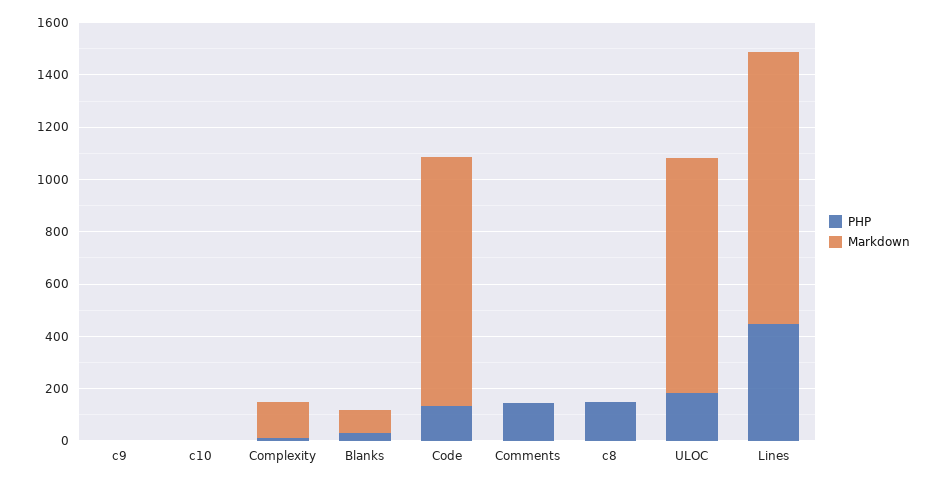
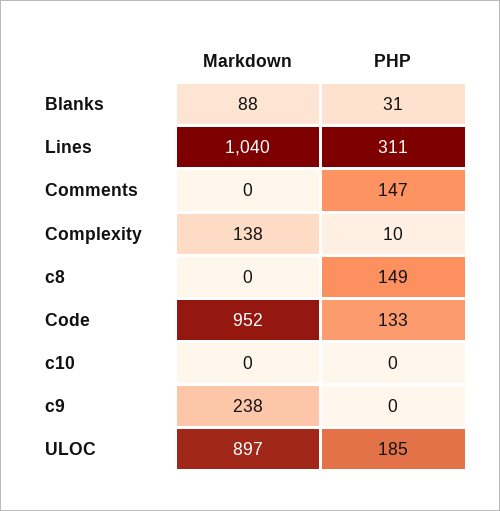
Markdown, c9: 0 -> 238
PHP, Lines: 450 -> 311

